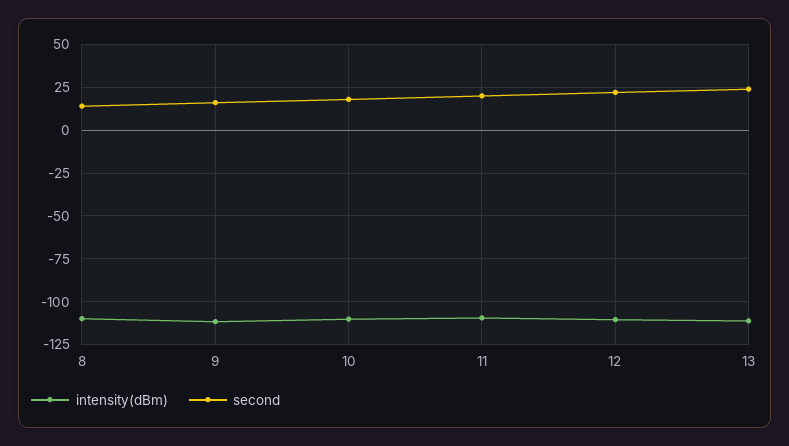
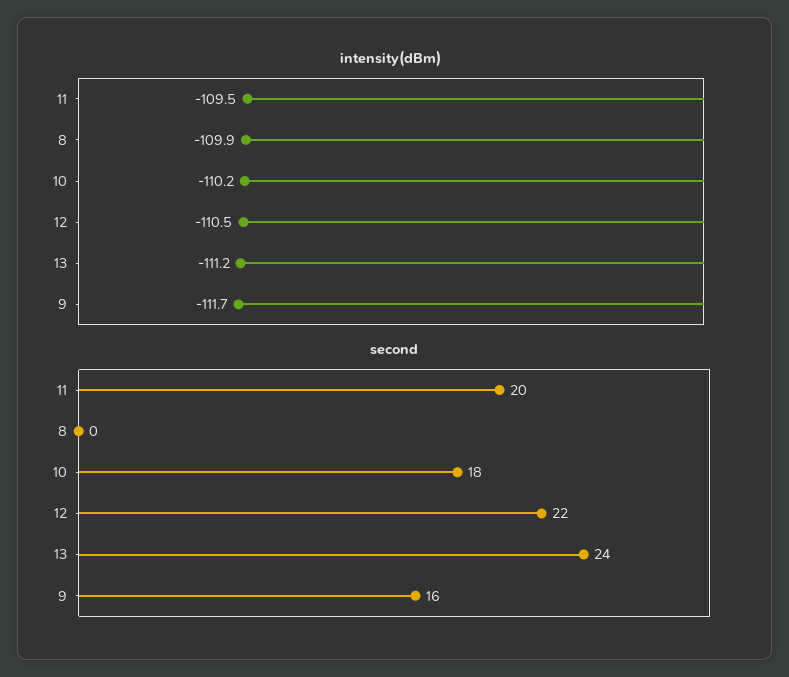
second, 8: 15 -> 0

